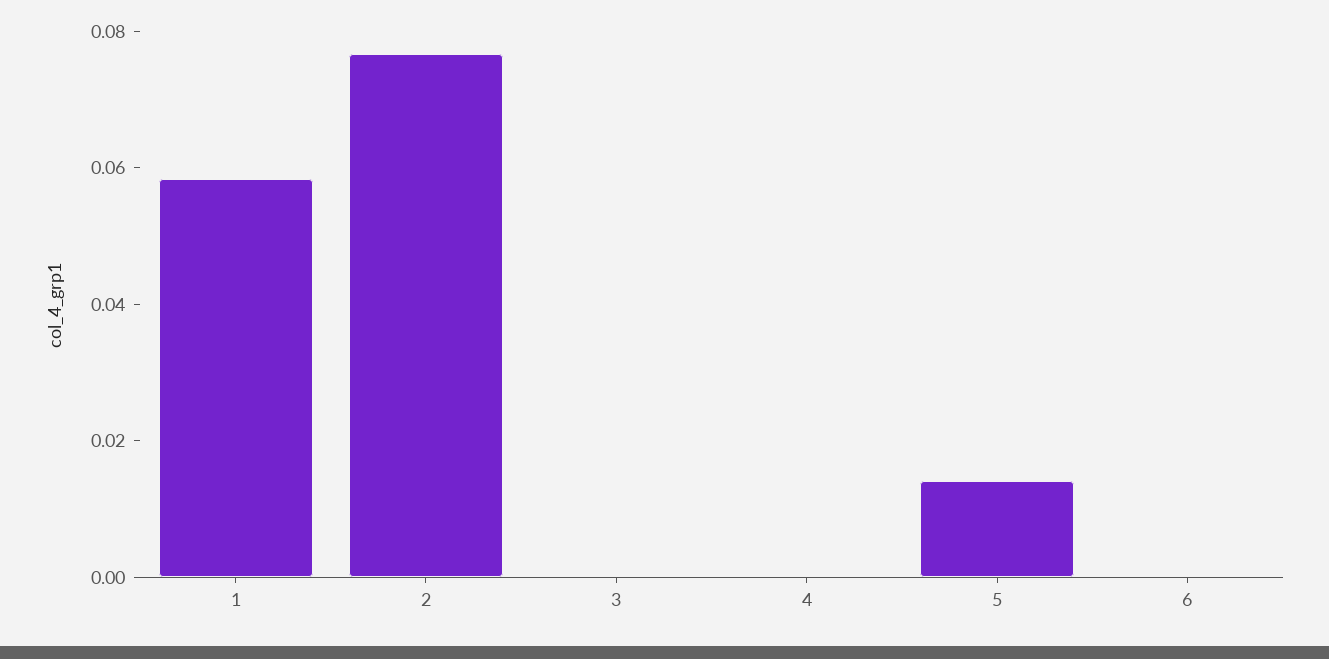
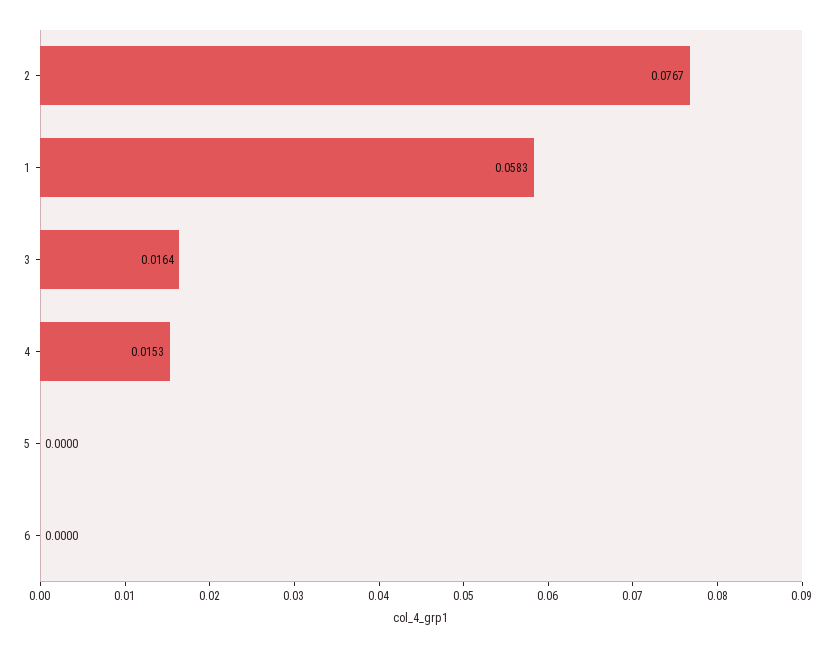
3: 0 -> 0.0164
4: 0 -> 0.0153
5: 0.015 -> 0

